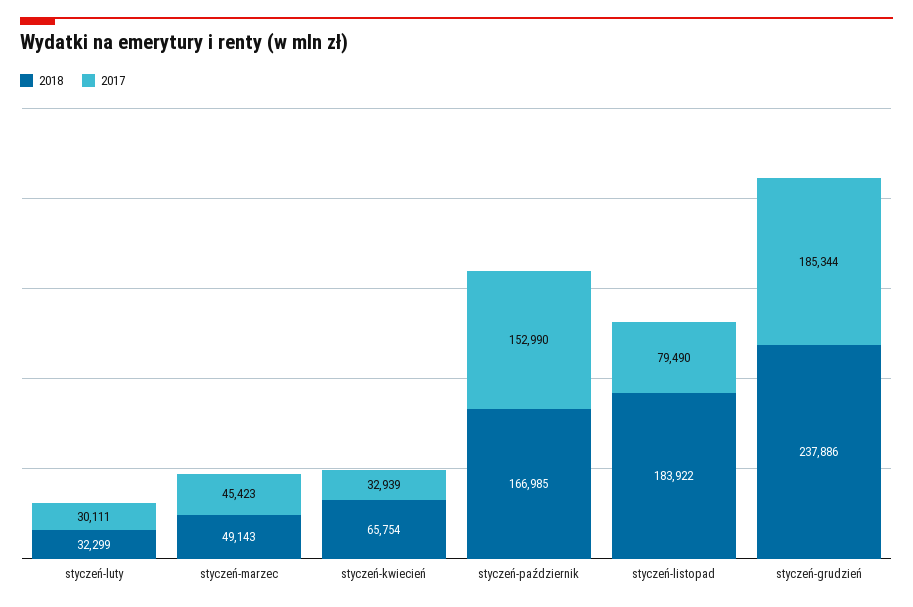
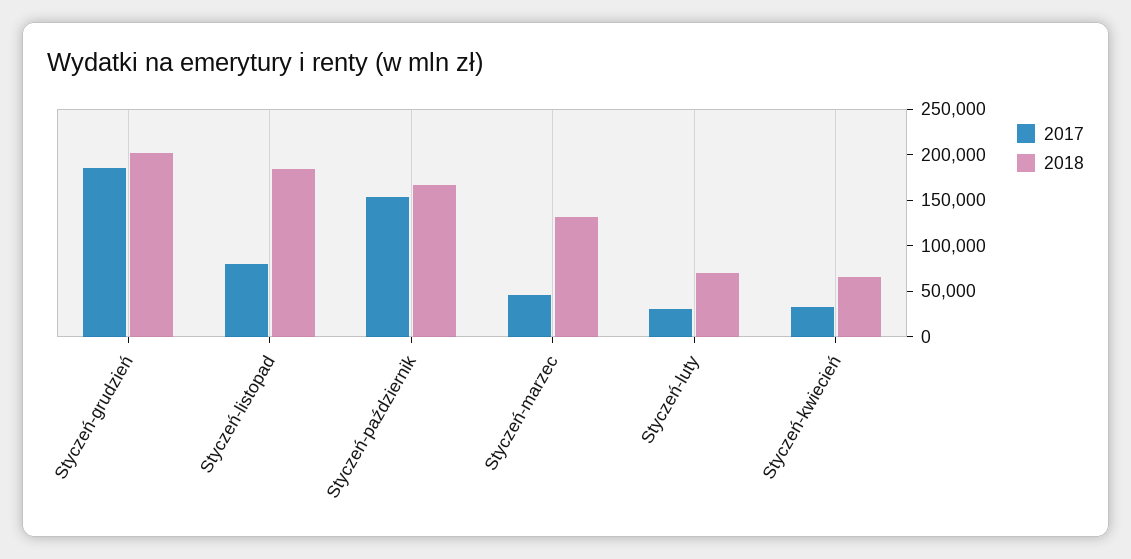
2018, styczeń-luty: 32299 -> 70000
2018, styczeń-marzec: 49143 -> 130000
2018, styczeń-grudzień: 237886 -> 200000

